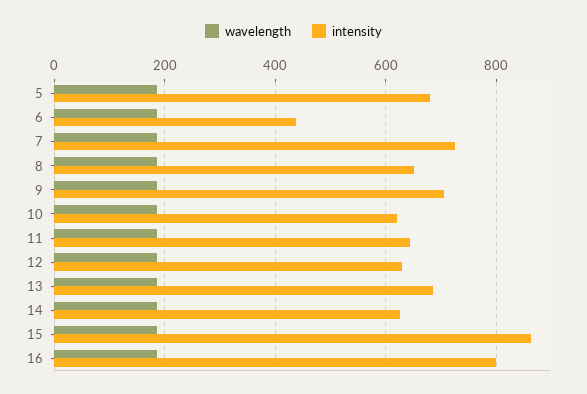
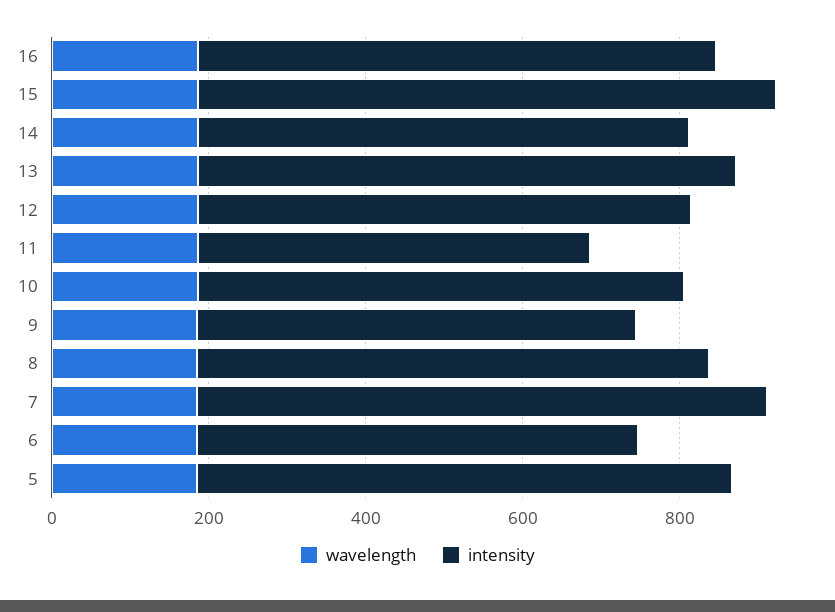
intensity, 6: 440 -> 550
intensity, 9: 700 -> 550
intensity, 11: 640 -> 500
intensity, 15: 860 -> 750
intensity, 16: 800 -> 650

